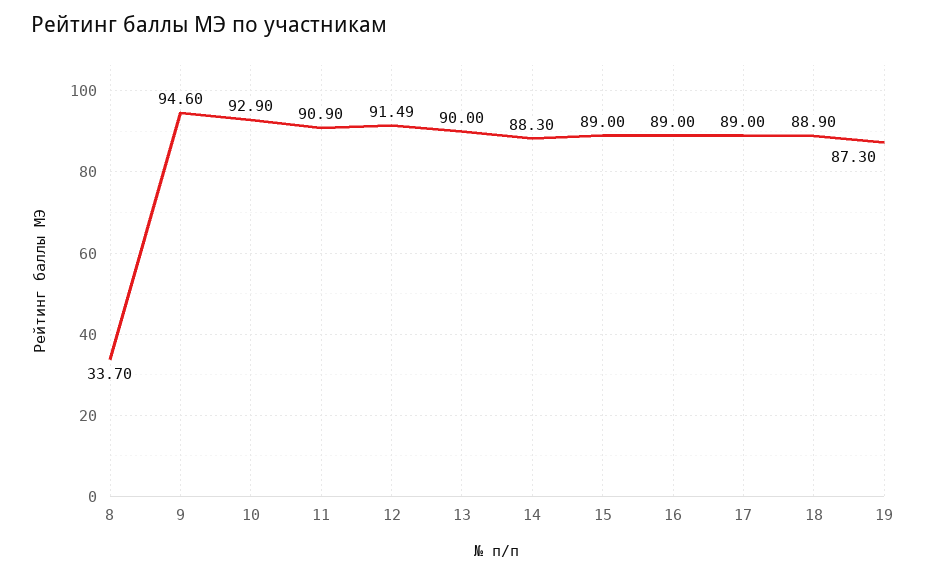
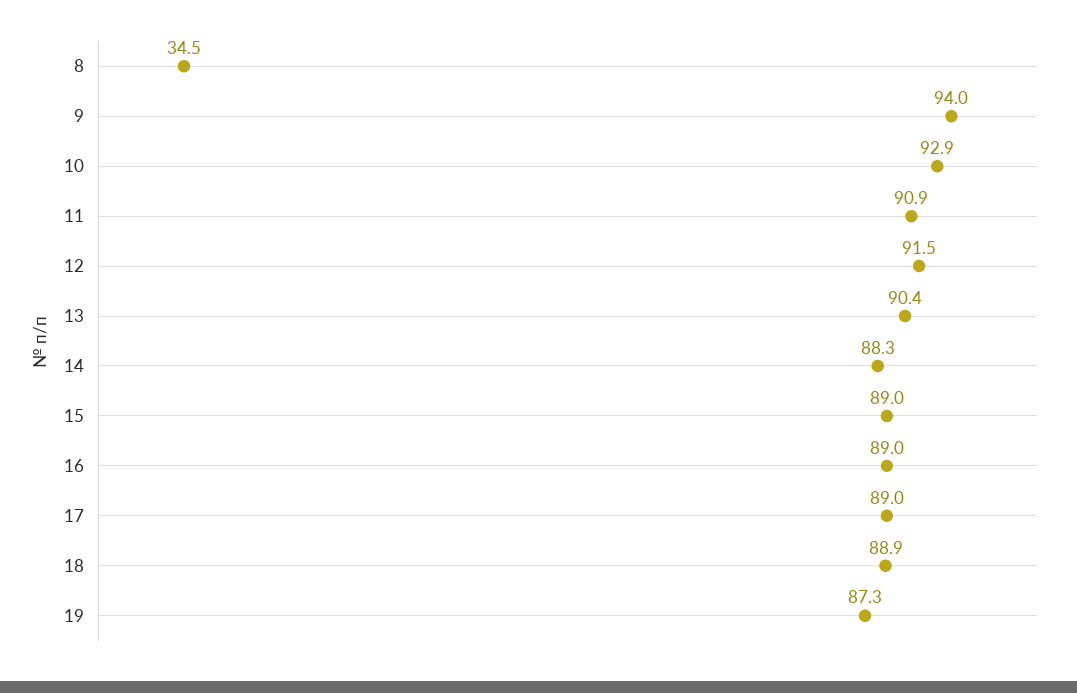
8: 33.7 -> 34.5
9: 94.6 -> 94
13: 90 -> 90.4

